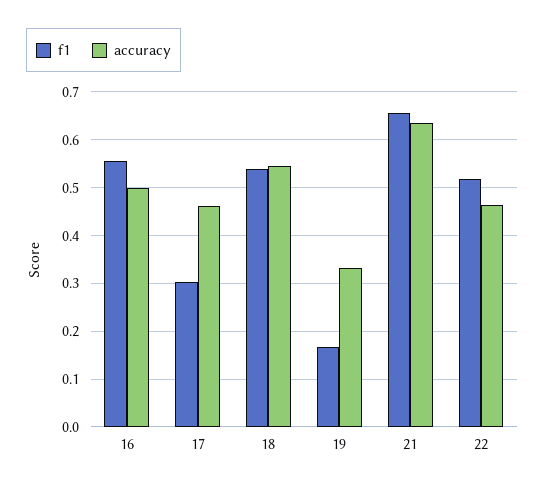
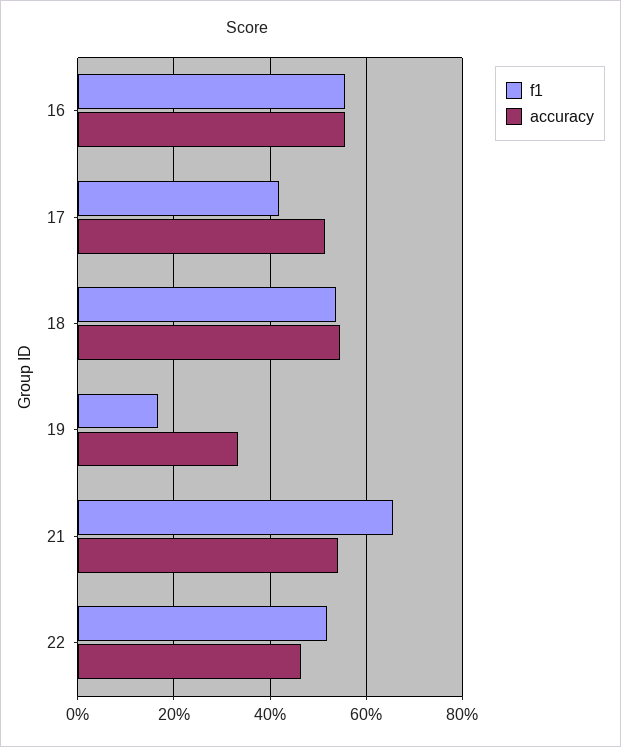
accuracy, 16: 0.5 -> 0.56
f1, 17: 0.3 -> 0.42
accuracy, 17: 0.46 -> 0.52
accuracy, 21: 0.64 -> 0.54

